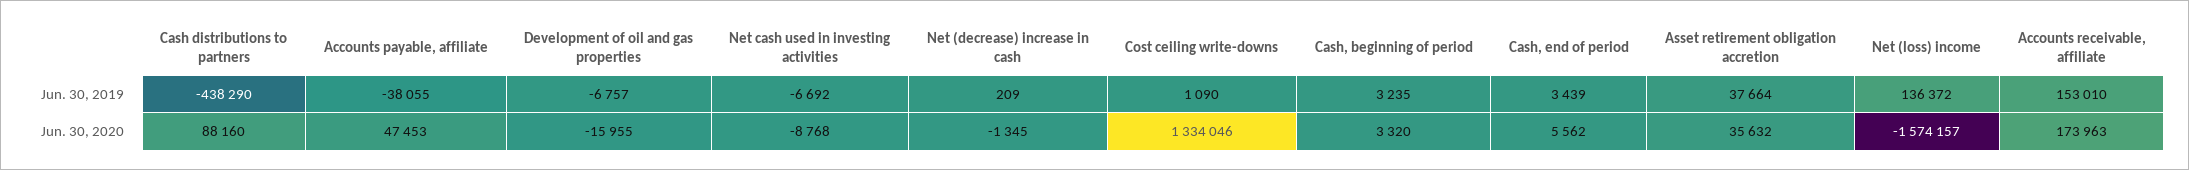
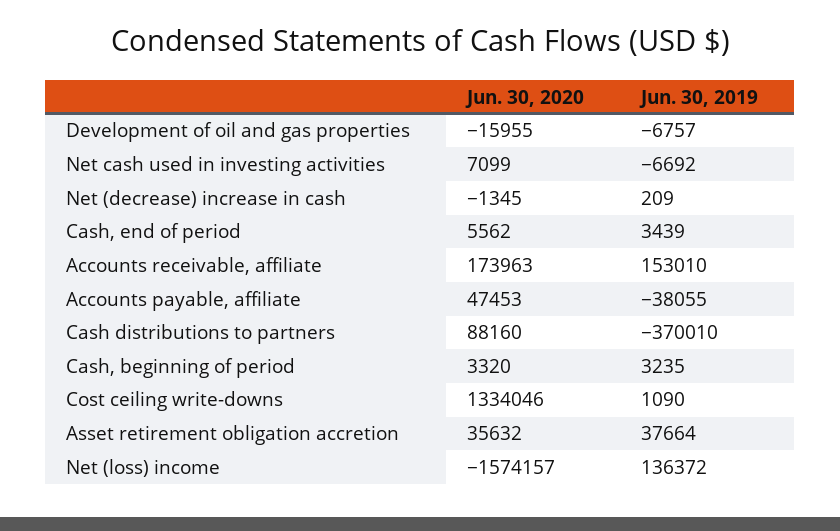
Cash distributions to partners, Jun. 30, 2019: -438290 -> -370010
Net cash used in investing activities, Jun. 30, 2020: -8768 -> 7099

